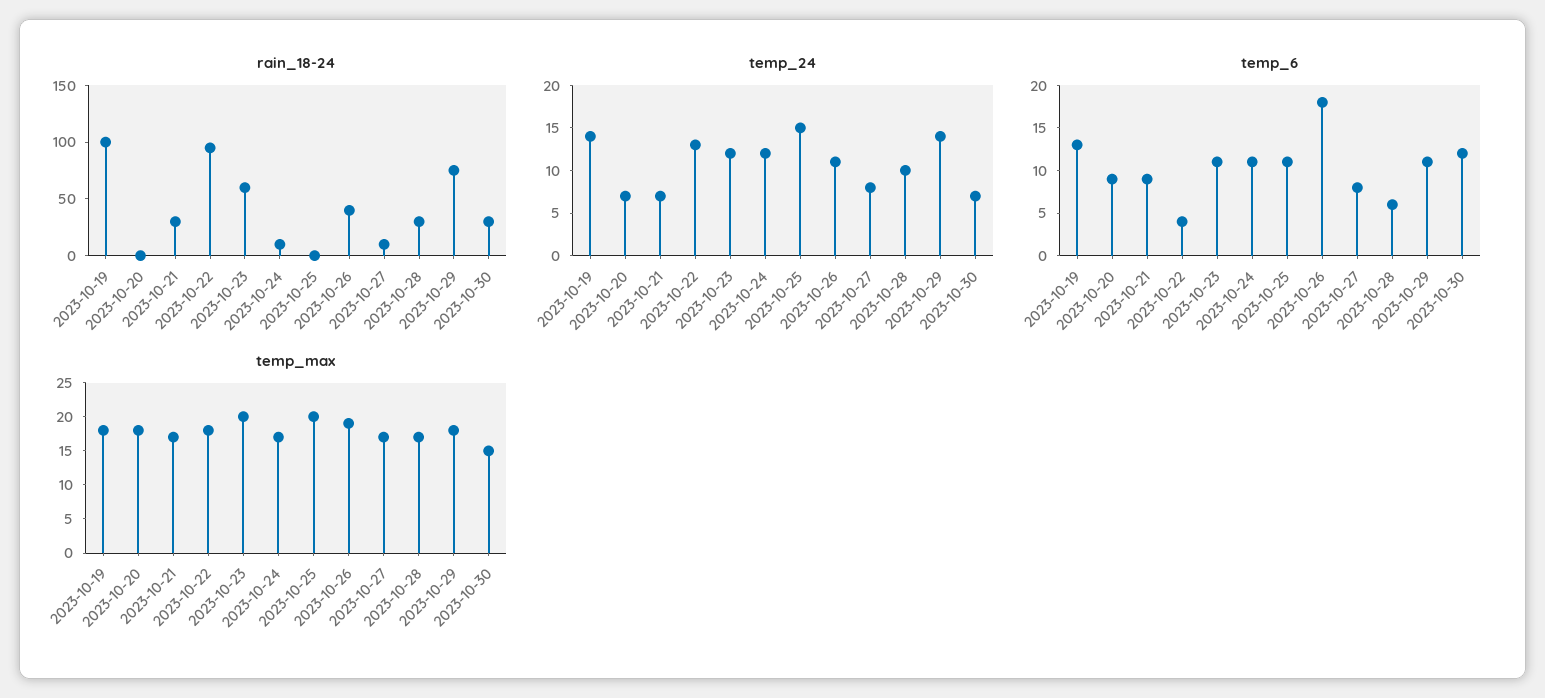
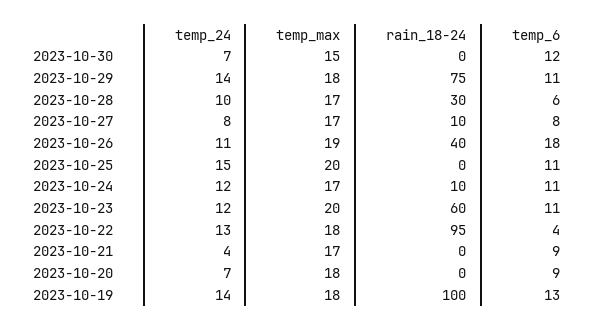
rain_18-24, 2023-10-21: 30 -> 0
rain_18-24, 2023-10-30: 30 -> 0
temp_24, 2023-10-21: 7 -> 4

